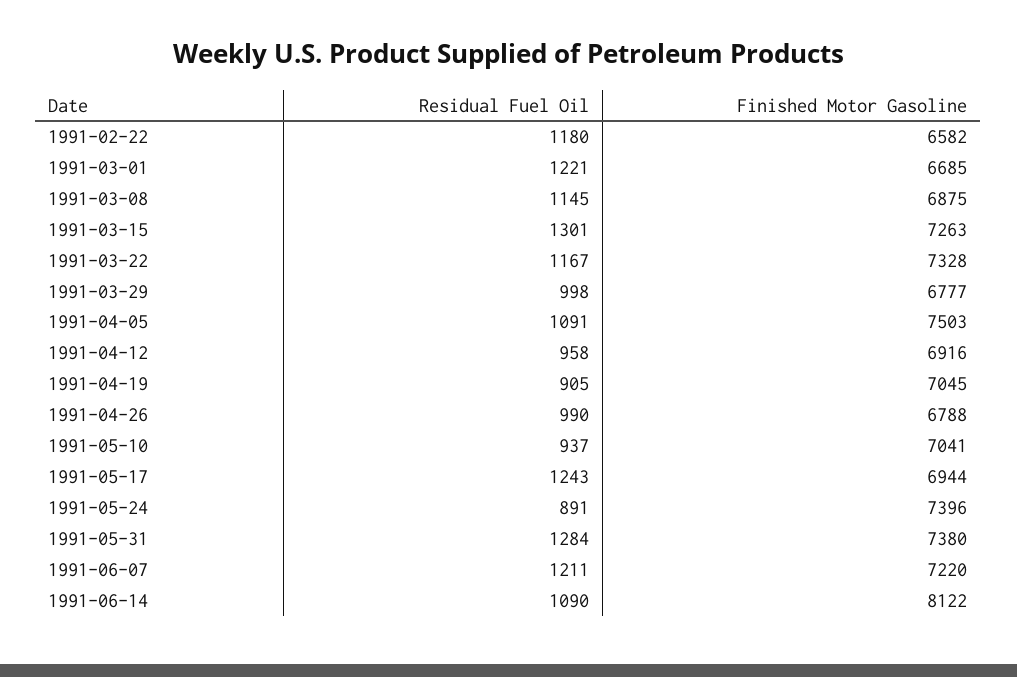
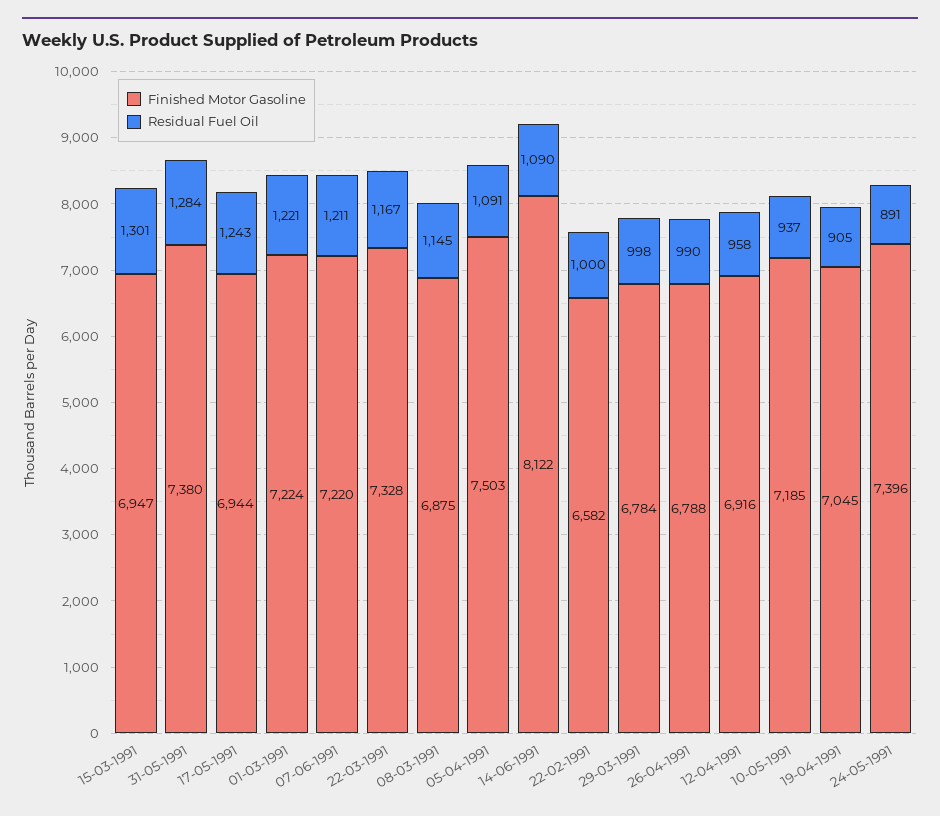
Residual Fuel Oil, 1991-02-22: 1180 -> 1000
Finished Motor Gasoline, 1991-03-01: 6685 -> 7224
Finished Motor Gasoline, 1991-03-15: 7263 -> 6947
Finished Motor Gasoline, 1991-03-29: 6777 -> 6784
Finished Motor Gasoline, 1991-05-10: 7041 -> 7185

